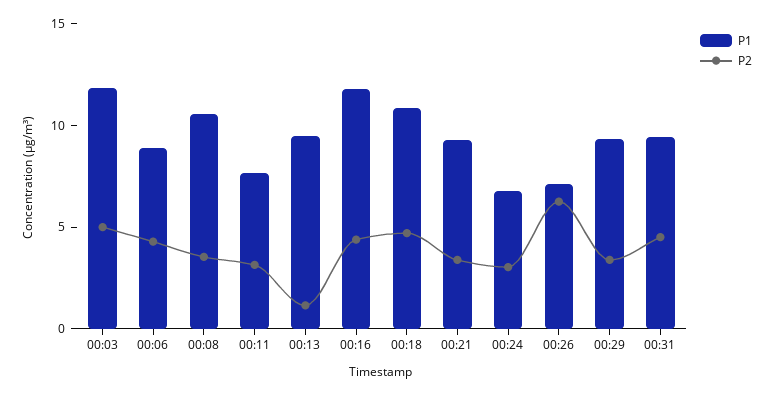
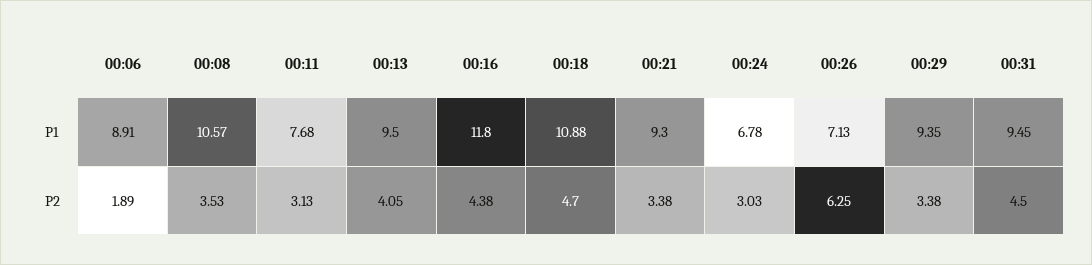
P1, 00:03: 12 -> none
P2, 00:03: 5 -> none
P2, 00:06: 4 -> 1.89
P2, 00:13: 1 -> 4.05

